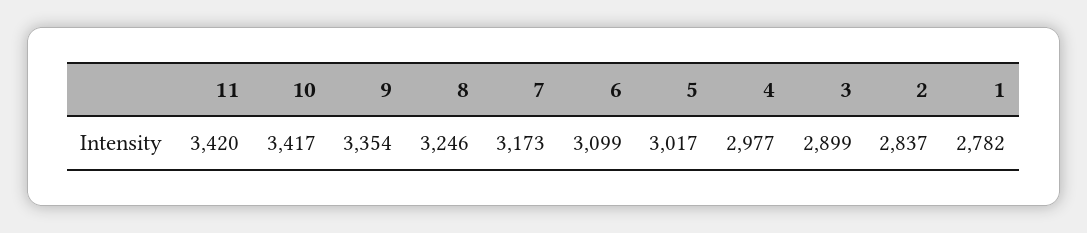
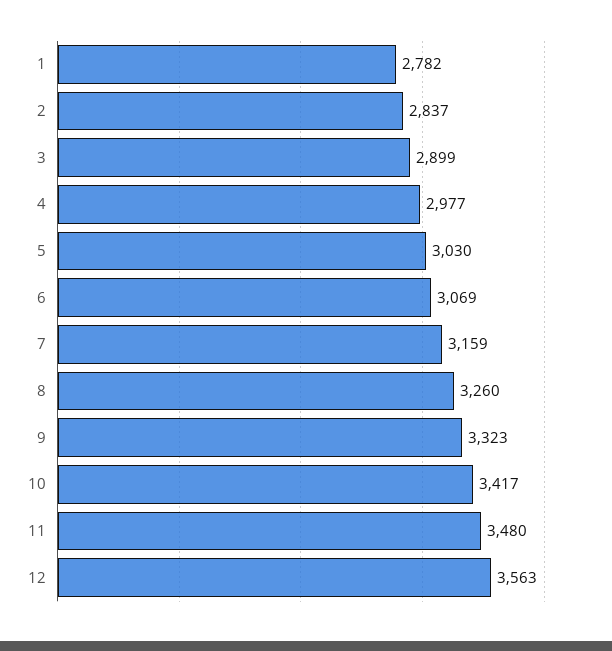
11: 3420 -> 3480
9: 3354 -> 3323
8: 3246 -> 3260
7: 3173 -> 3159
6: 3099 -> 3069
5: 3017 -> 3030
12: none -> 3563

